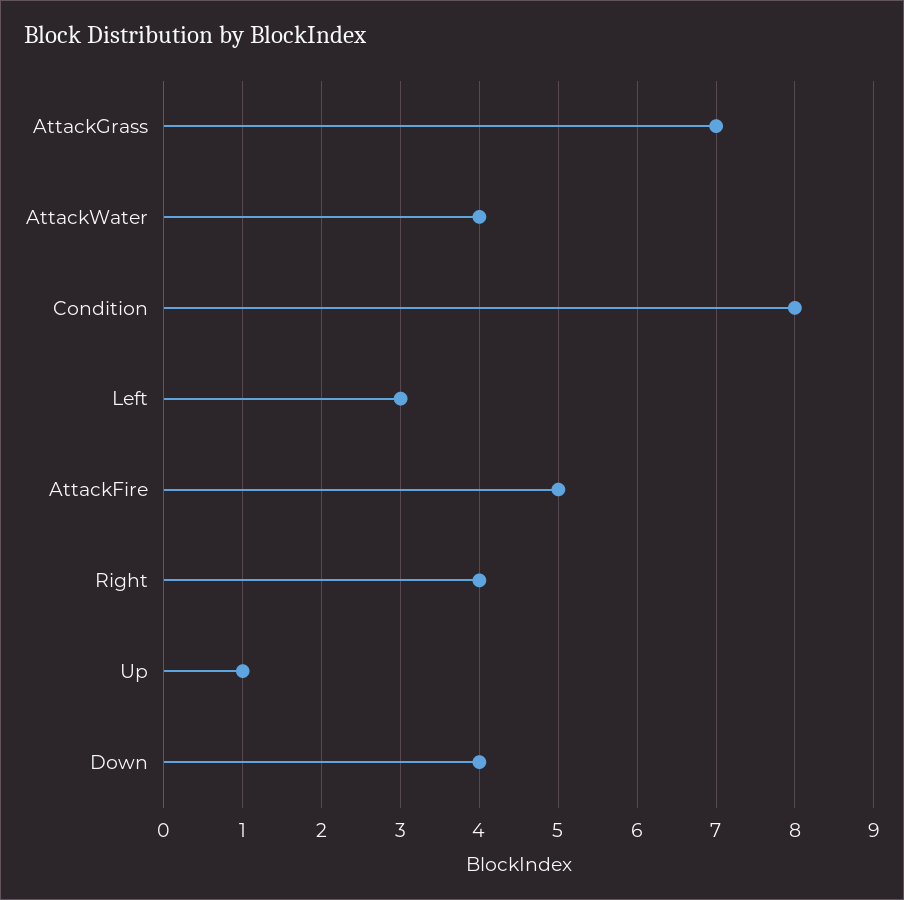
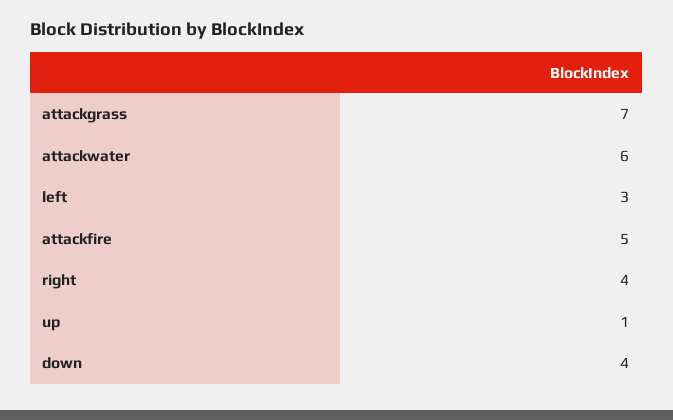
AttackWater: 4 -> 6
Condition: 8 -> none

